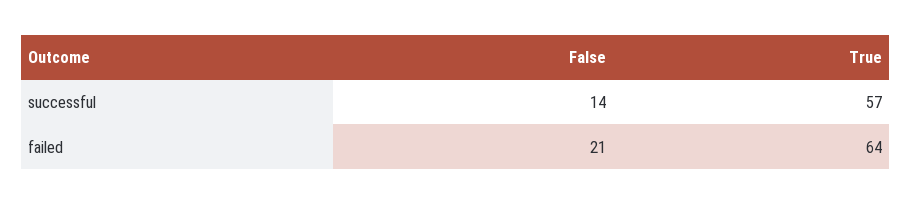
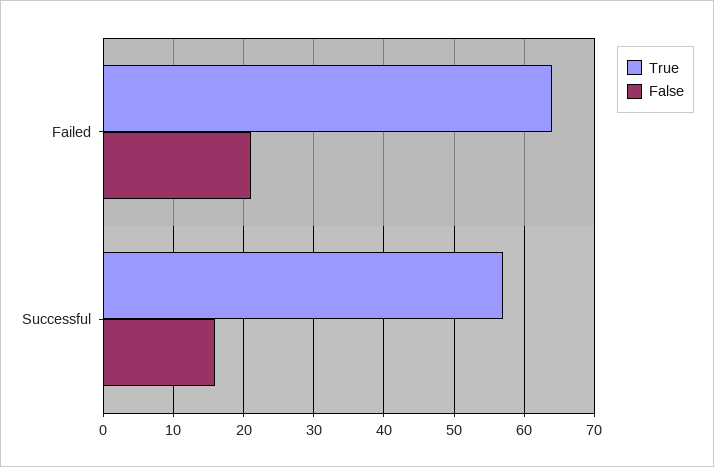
False, successful: 14 -> 16

